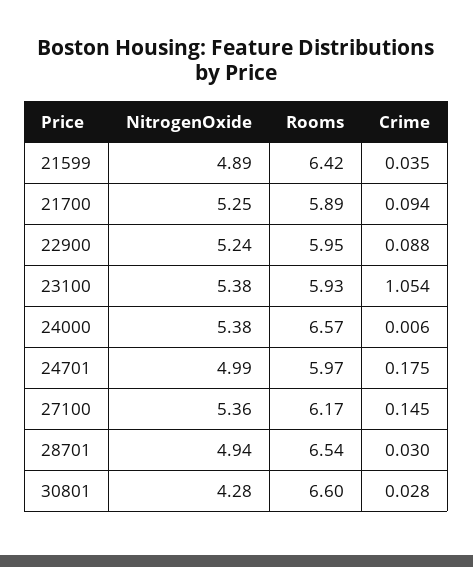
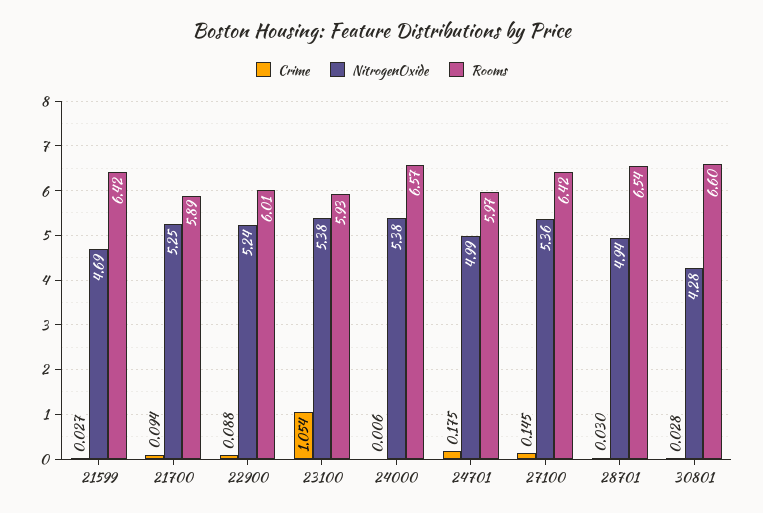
NitrogenOxide, 21599: 4.89 -> 4.69
Crime, 21599: 0.035 -> 0.027
Rooms, 22900: 5.95 -> 6.01
Rooms, 27100: 6.17 -> 6.42

